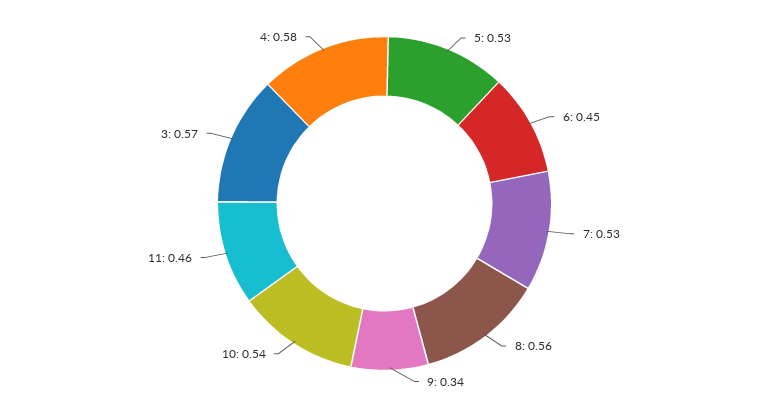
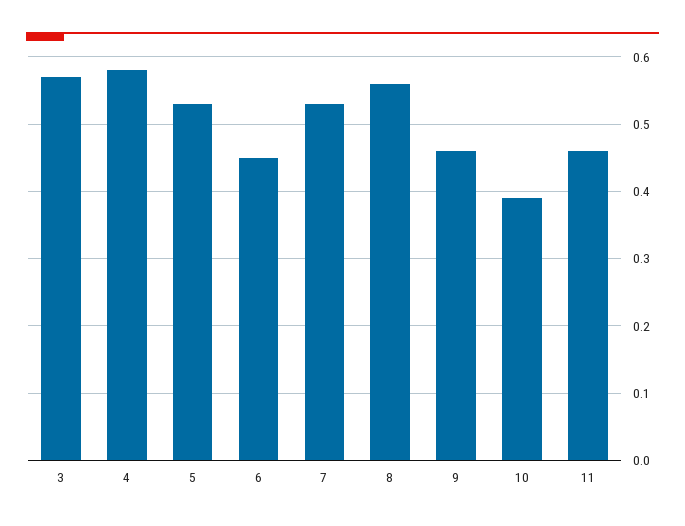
9: 0.34 -> 0.46
10: 0.54 -> 0.39

